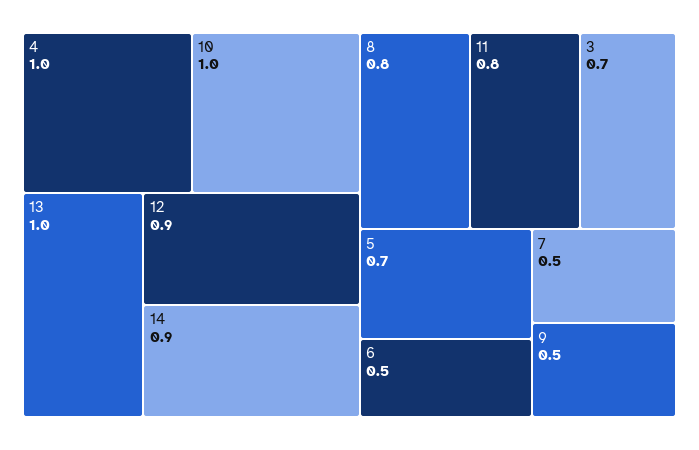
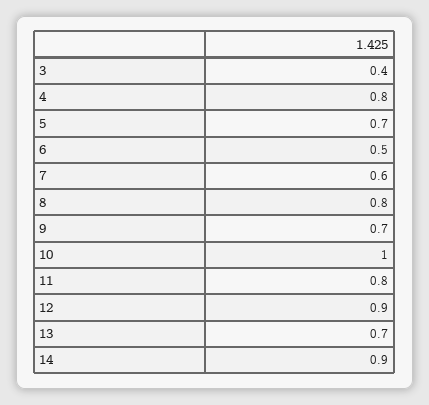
4: 1 -> 0.8
13: 1 -> 0.7
3: 0.7 -> 0.4
7: 0.5 -> 0.6
9: 0.5 -> 0.7

